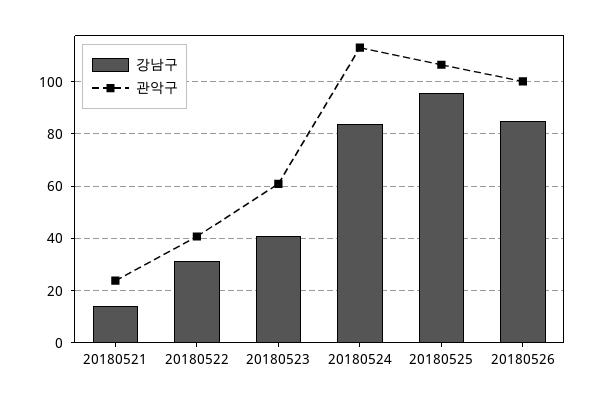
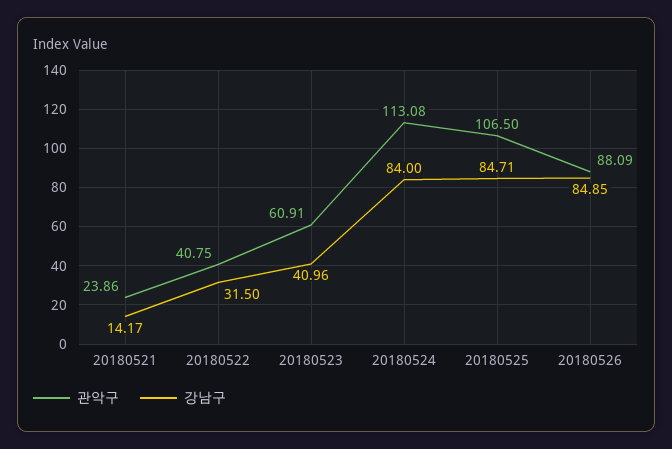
강남구, 20180525: 95 -> 84.71
관악구, 20180526: 100 -> 88.09

